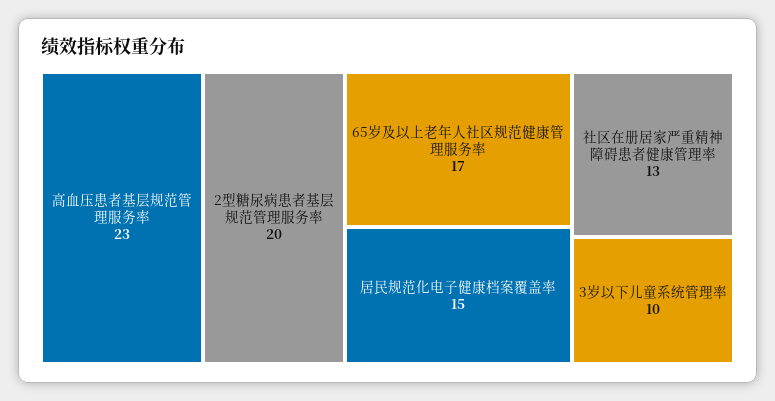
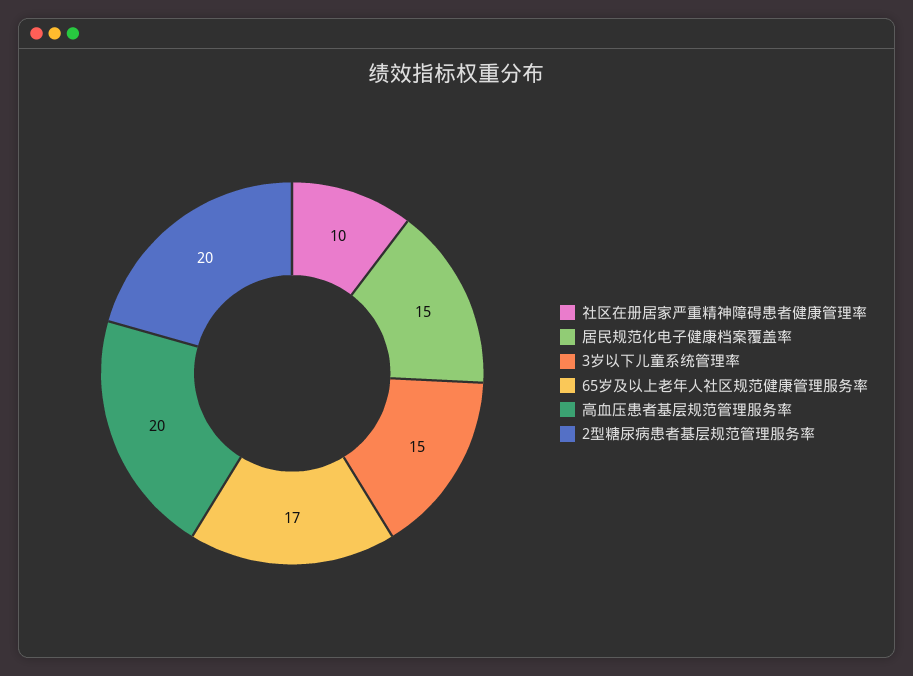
高血压患者基层规范管理服务率: 23 -> 20
社区在册居家严重精神障碍患者健康管理率: 13 -> 10
3岁以下儿童系统管理率: 10 -> 15

